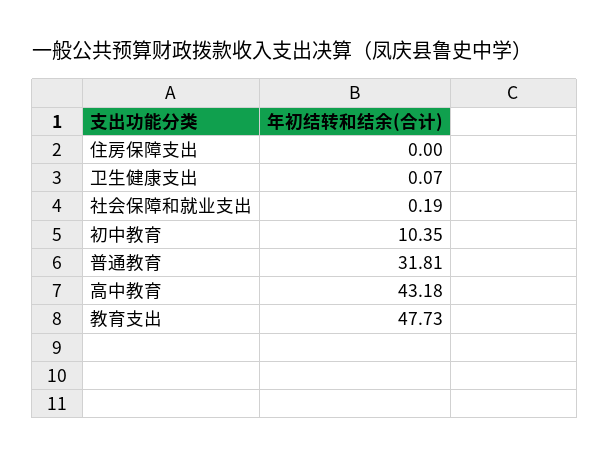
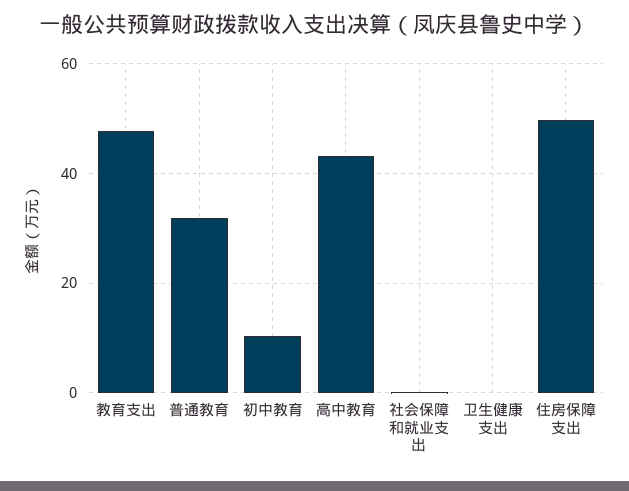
住房保障支出: 0 -> 50

